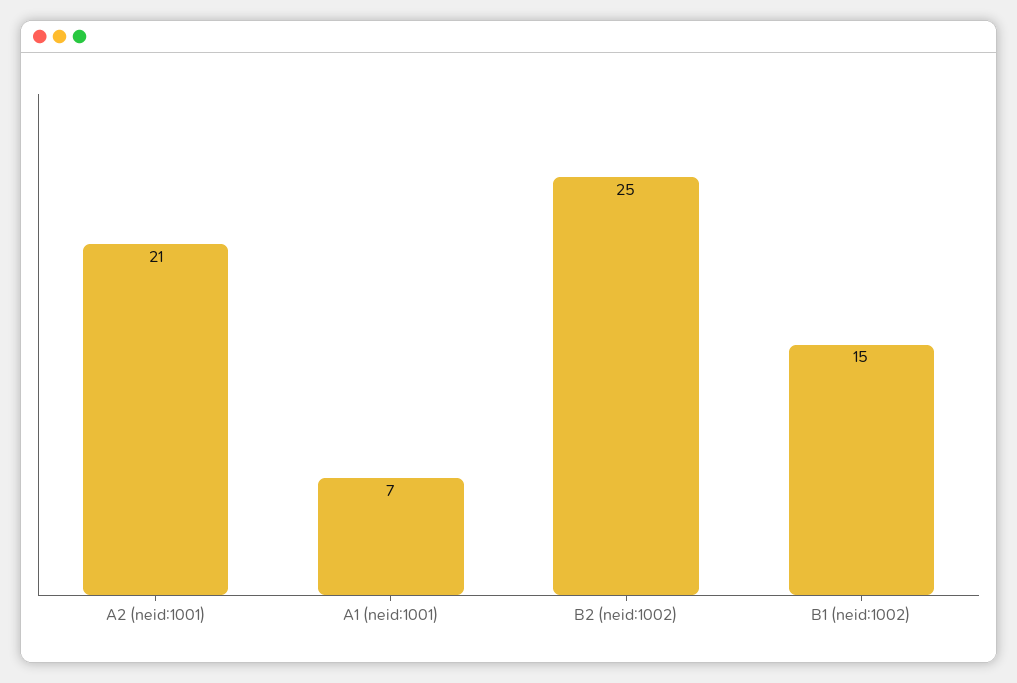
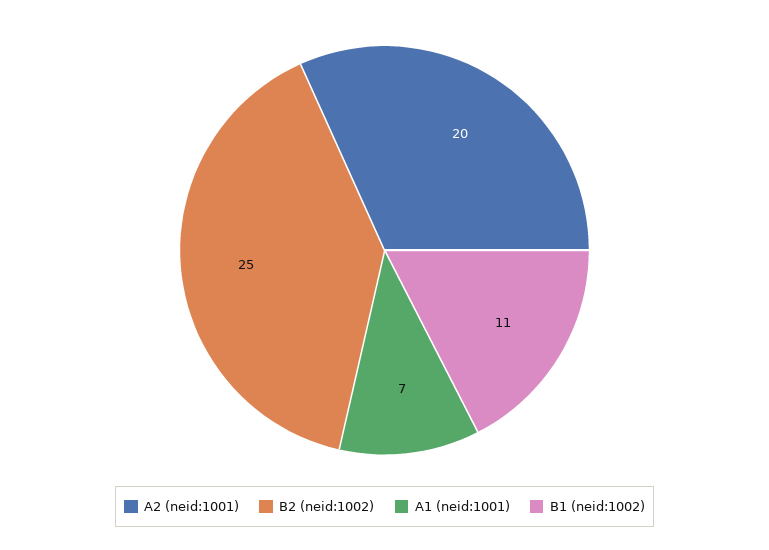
A2 (neid:1001): 21 -> 20
B1 (neid:1002): 15 -> 11

